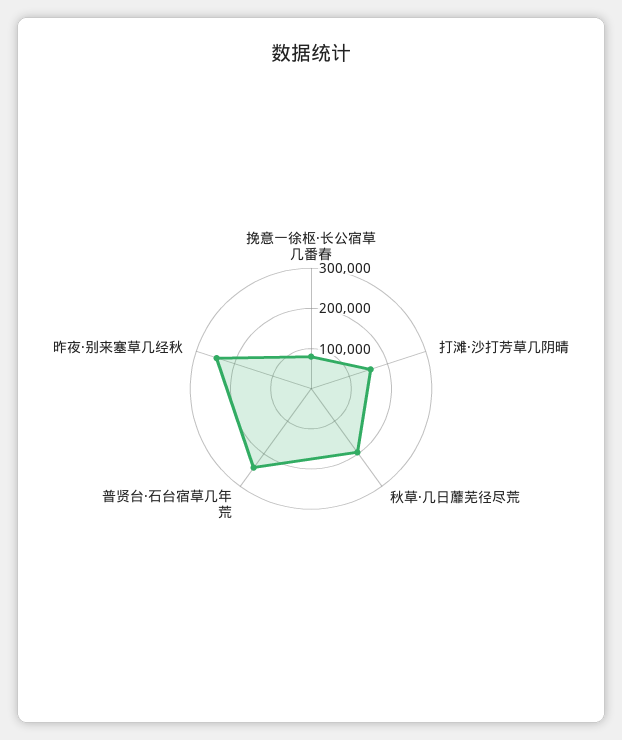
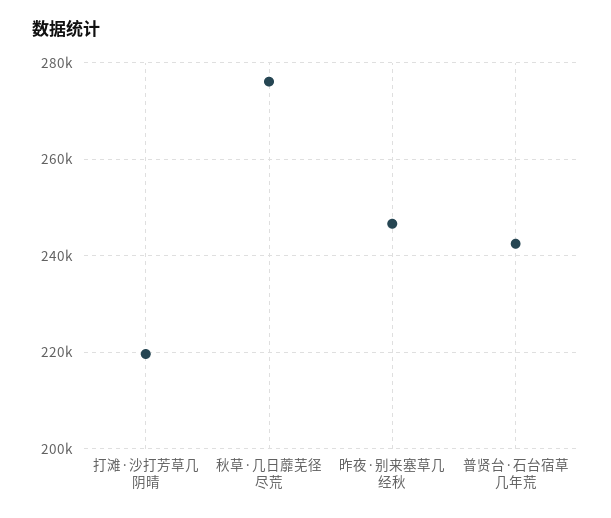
挽意一徐枢·长公宿草几番春: 80000 -> none
打滩·沙打芳草几阴晴: 160000 -> 220000
秋草·几日蘼芜径尽荒: 200000 -> 276000

